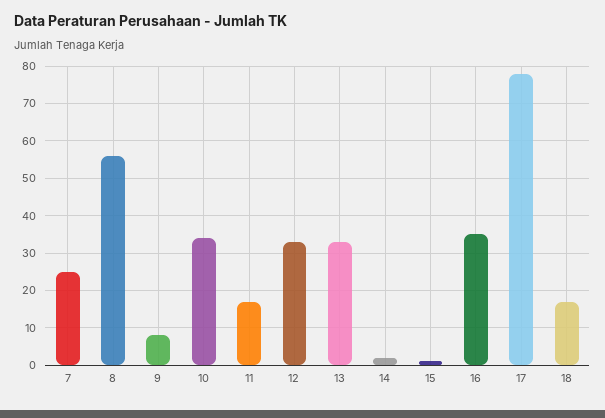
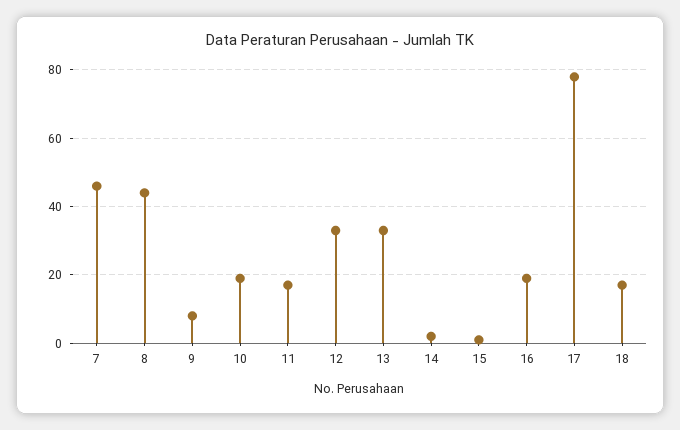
7: 25 -> 45
8: 55 -> 45
10: 35 -> 20
16: 35 -> 20

